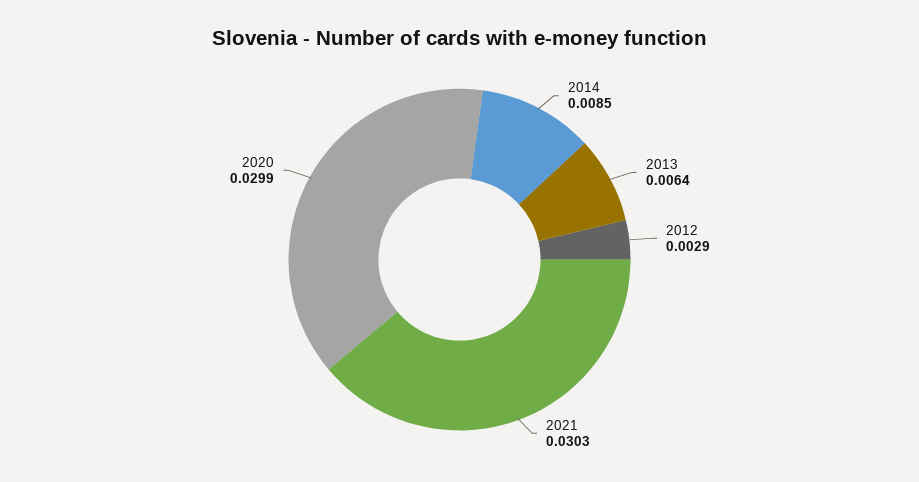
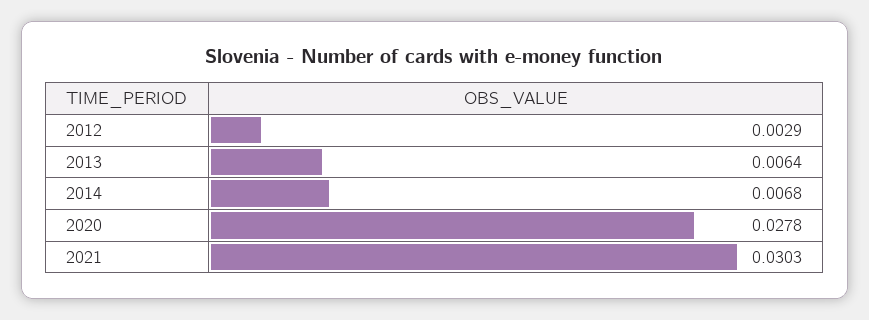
2014: 0.0085 -> 0.0068
2020: 0.0299 -> 0.0278

